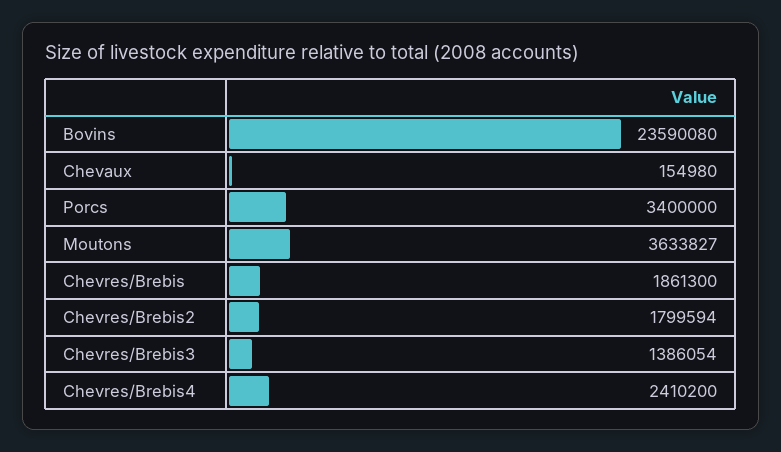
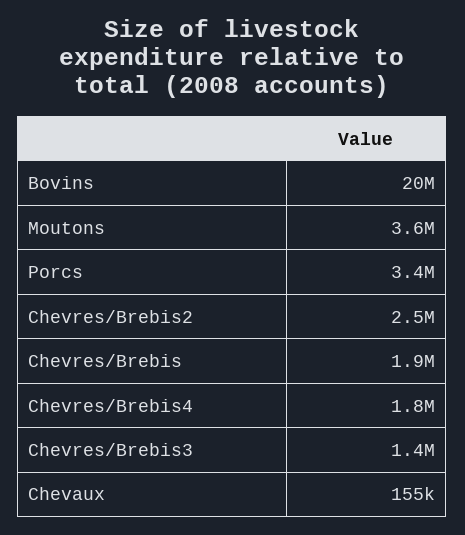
Bovins: 23590080 -> 20000000
Chevres/Brebis2: 1799594 -> 2500000
Chevres/Brebis4: 2410200 -> 1800000

